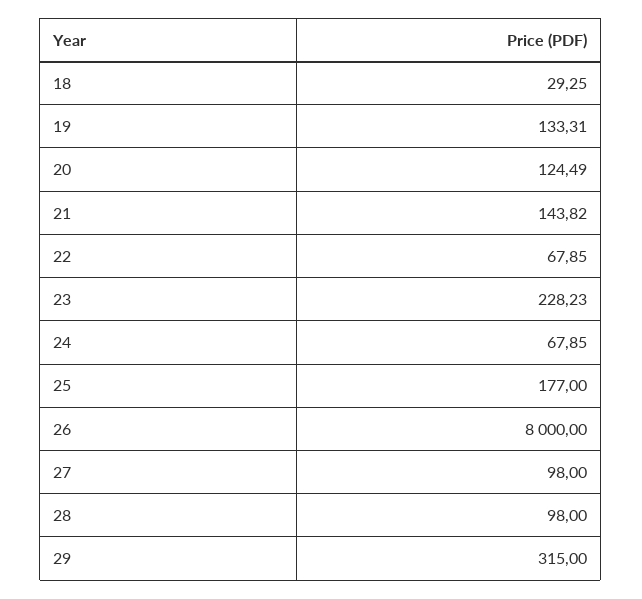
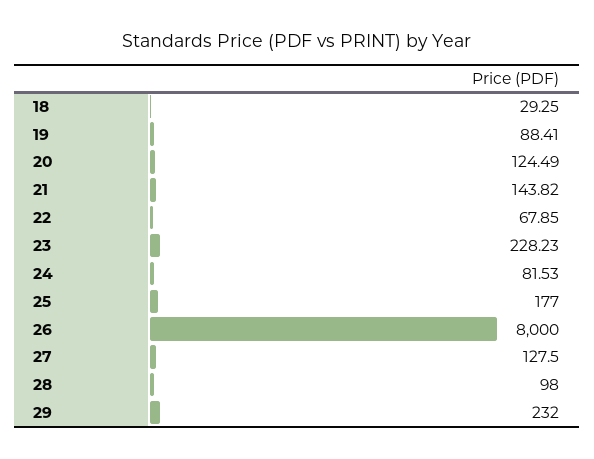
19: 133.31 -> 88.41
24: 67.85 -> 81.53
27: 98 -> 127.5
29: 315 -> 232

